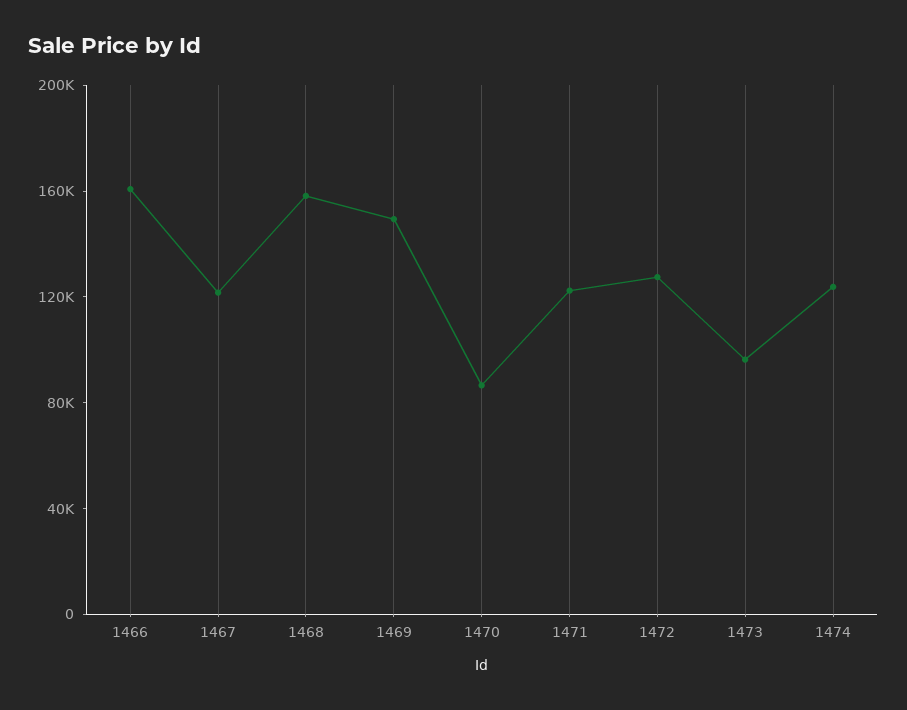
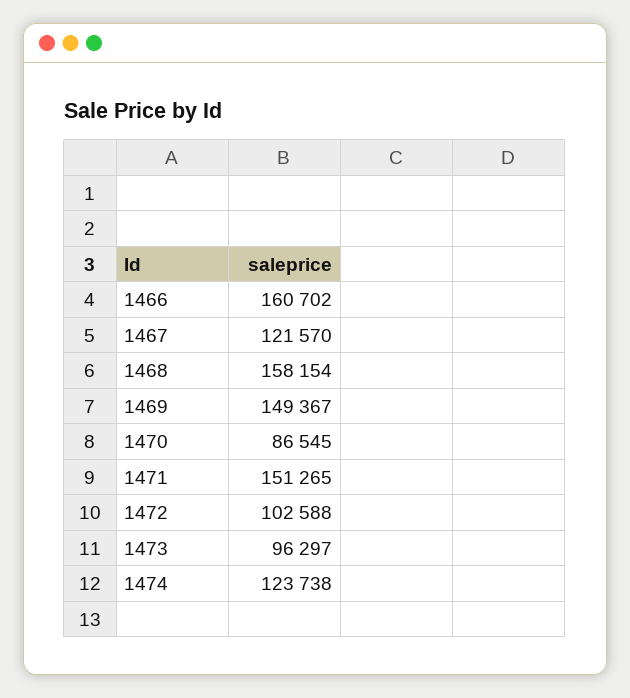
1471: 120000 -> 151265
1472: 130000 -> 102588

